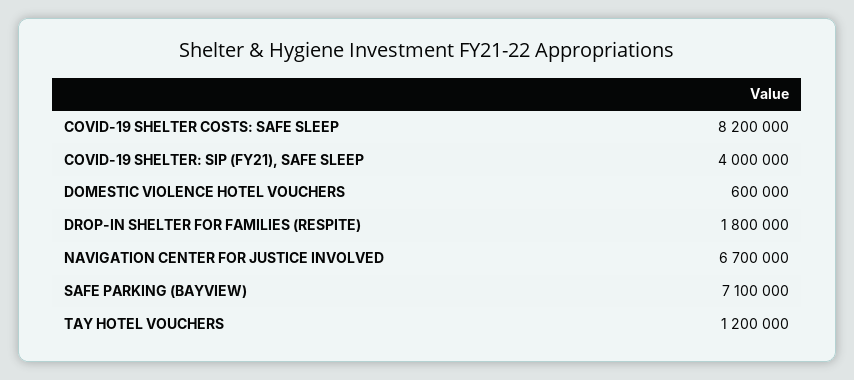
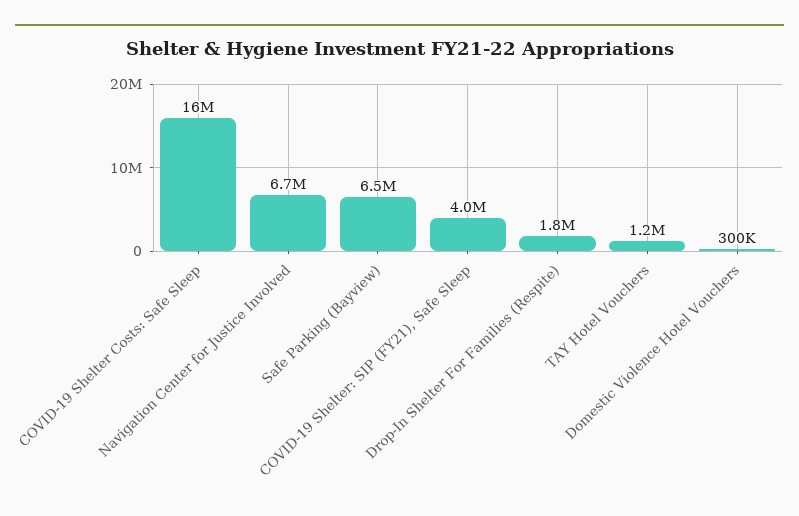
COVID-19 SHELTER COSTS: SAFE SLEEP: 8200000 -> 16000000
DOMESTIC VIOLENCE HOTEL VOUCHERS: 600000 -> 300000
SAFE PARKING (BAYVIEW): 7100000 -> 6500000

